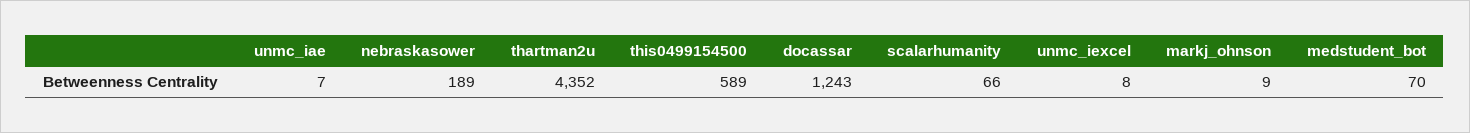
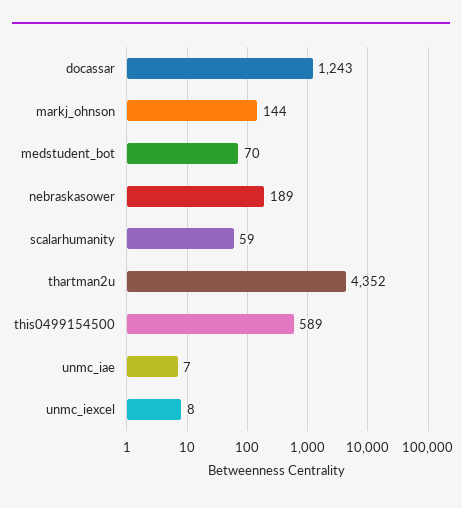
scalarhumanity: 66 -> 59
markj_ohnson: 9 -> 144

